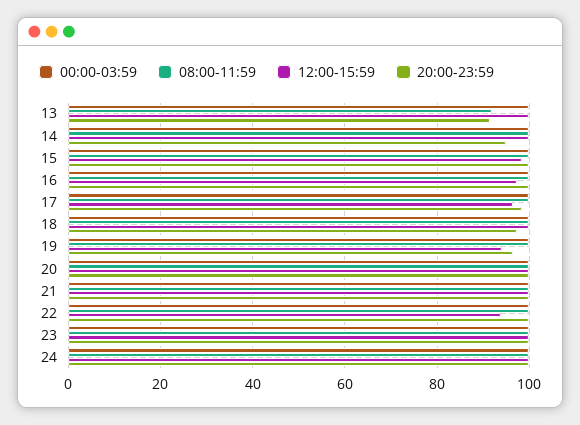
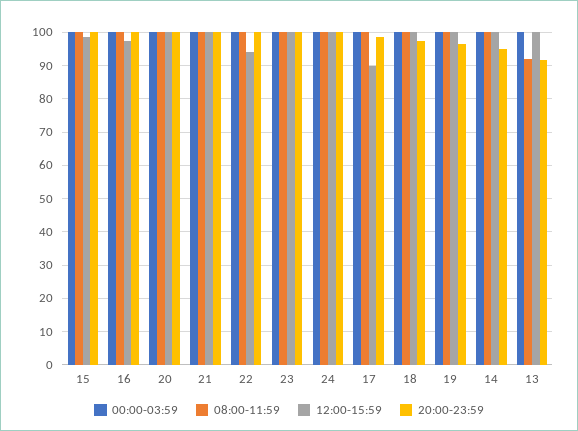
12:00-15:59, 17: 96 -> 90
12:00-15:59, 19: 94 -> 100

